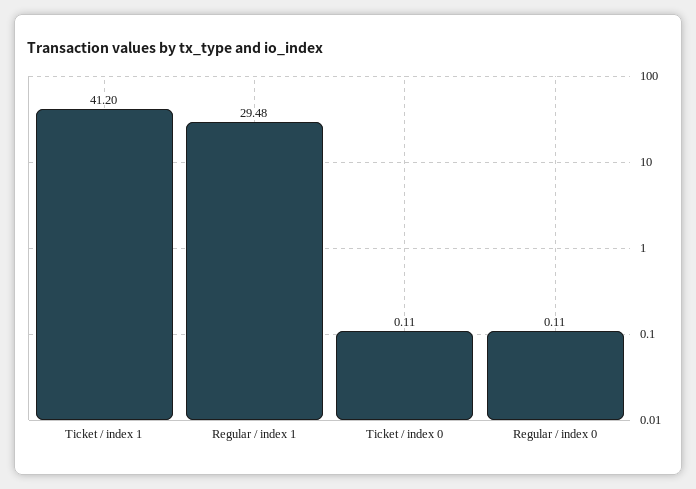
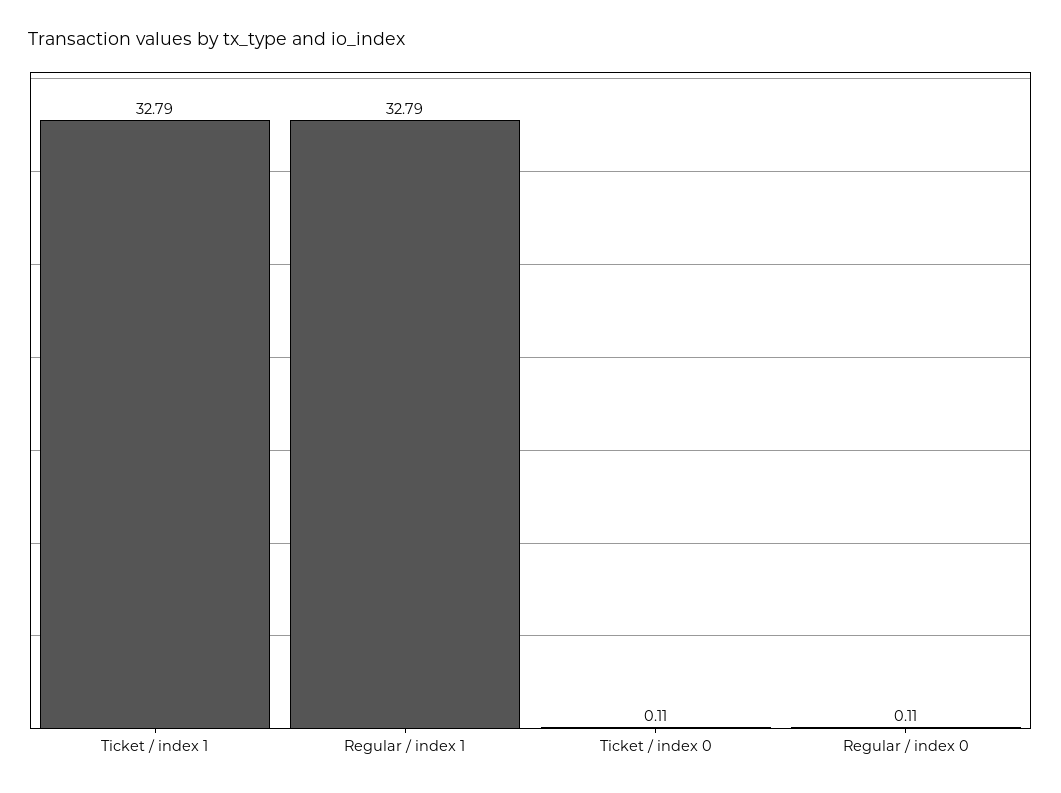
Ticket / index 1: 41.2 -> 32.79
Regular / index 1: 29.48 -> 32.79

